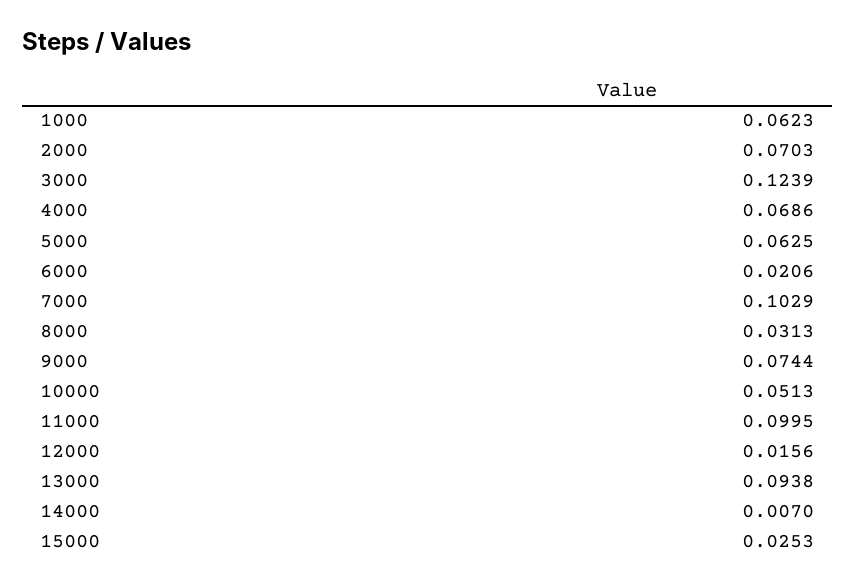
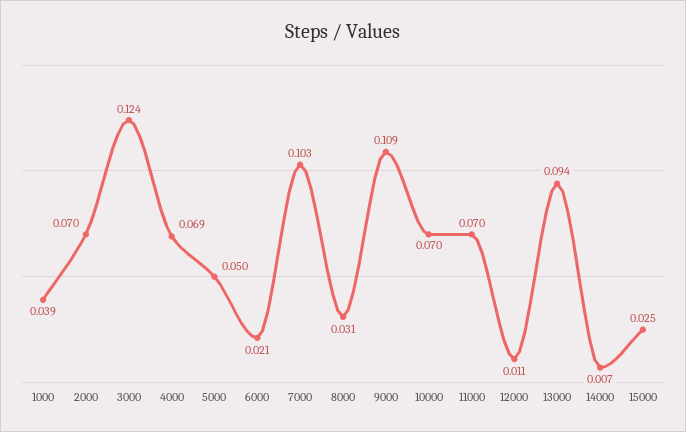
1000: 0.0623 -> 0.039
5000: 0.0625 -> 0.05
9000: 0.0744 -> 0.109
10000: 0.0513 -> 0.07
11000: 0.0995 -> 0.07
12000: 0.0156 -> 0.011

